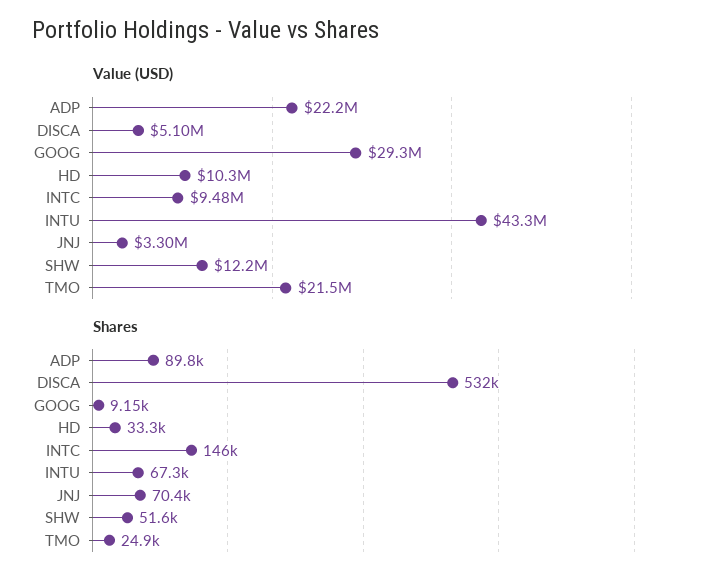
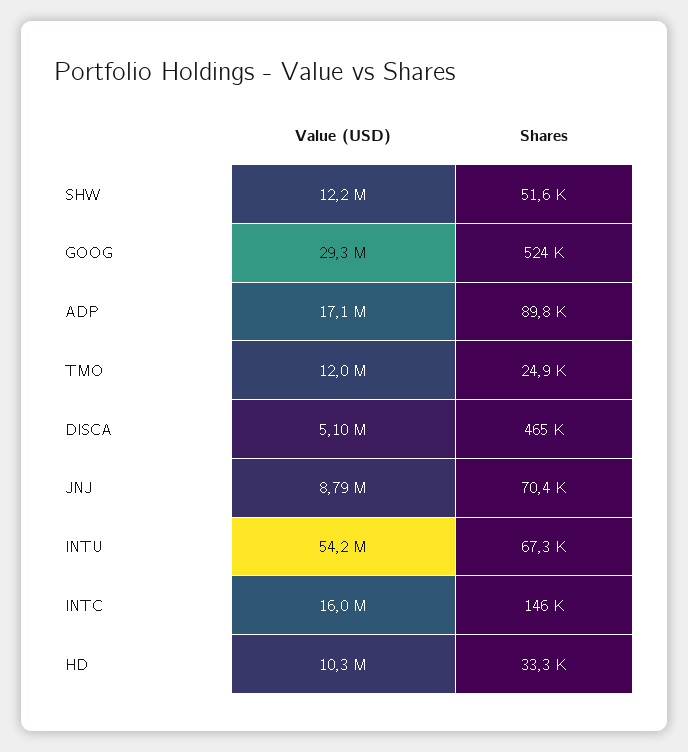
Value (USD), ADP: 22200000 -> 17100000
Value (USD), INTC: 9480000 -> 16000000
Value (USD), INTU: 43300000 -> 54200000
Value (USD), JNJ: 3300000 -> 8790000
Value (USD), TMO: 21500000 -> 12000000
Shares, DISCA: 532000 -> 465000
Shares, GOOG: 9150 -> 524000

